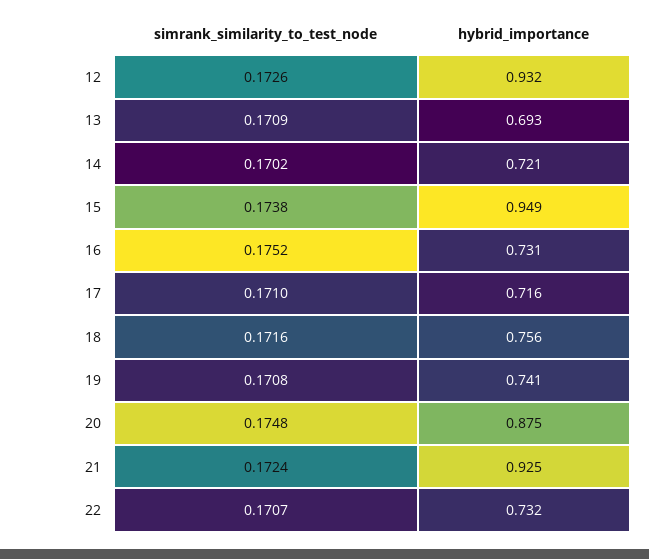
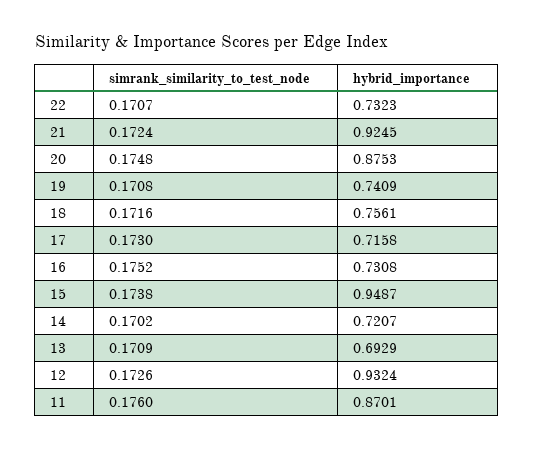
simrank_similarity_to_test_node, 17: 0.171 -> 0.173
simrank_similarity_to_test_node, 11: none -> 0.176
hybrid_importance, 11: none -> 0.8701

